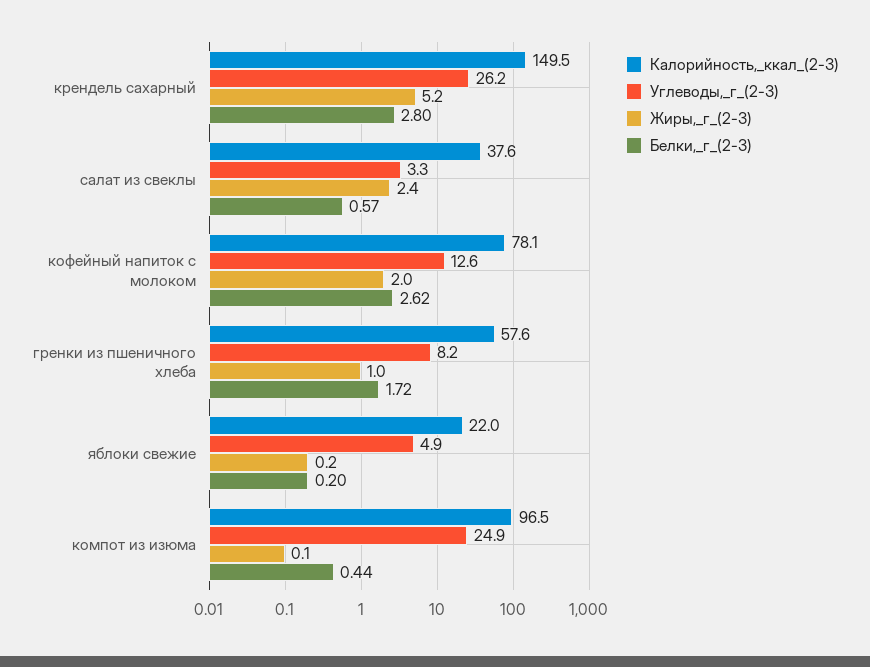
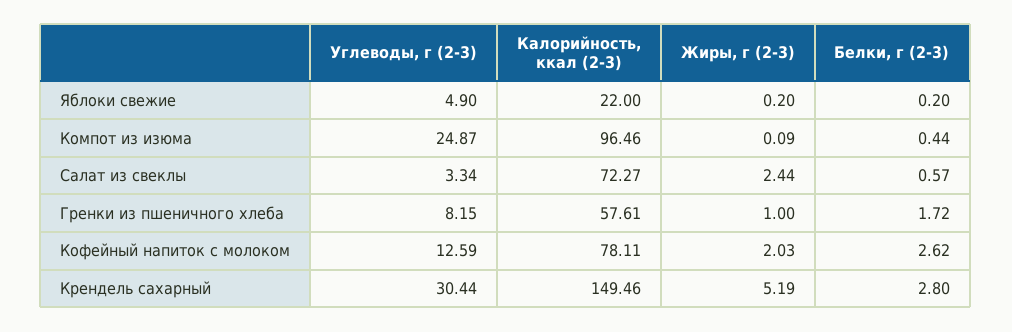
Углеводы,_г_(2-3), крендель сахарный: 26.2 -> 30.44
Калорийность,_ккал_(2-3), салат из свеклы: 37.6 -> 72.27

